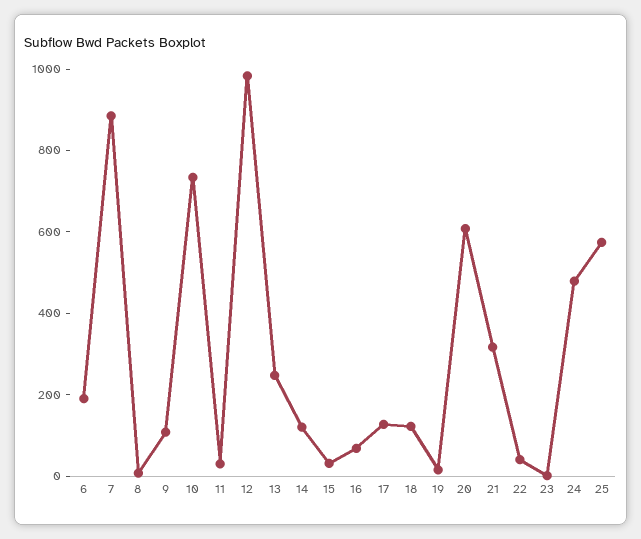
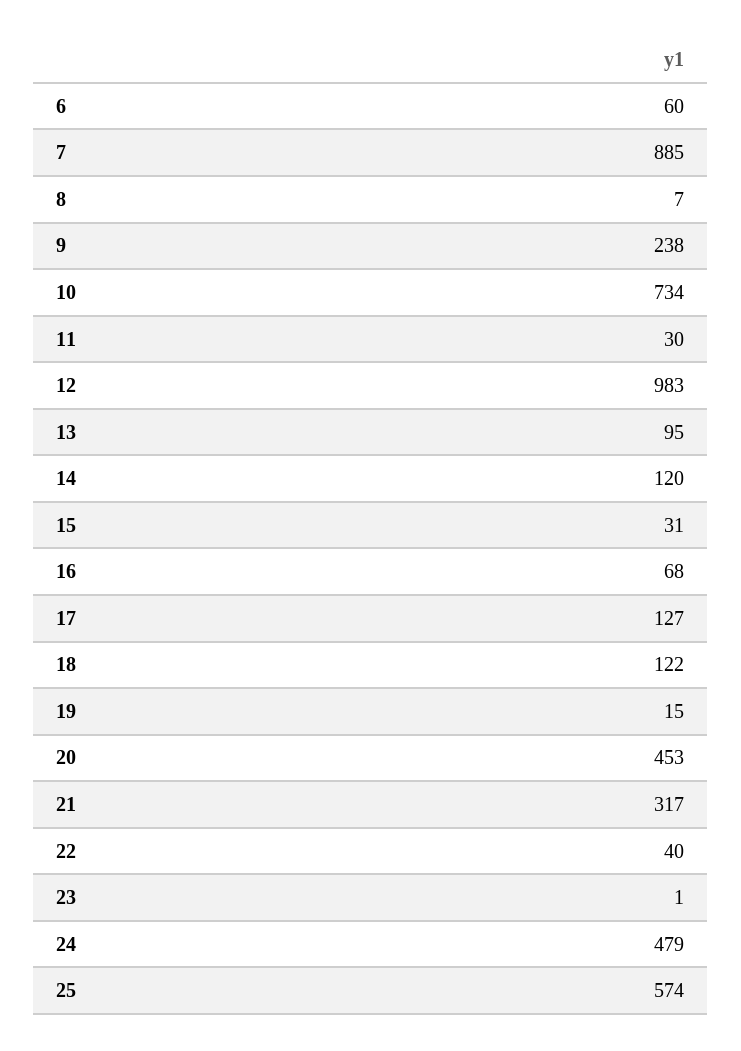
6: 200 -> 60
9: 100 -> 238
13: 250 -> 95
20: 600 -> 453

